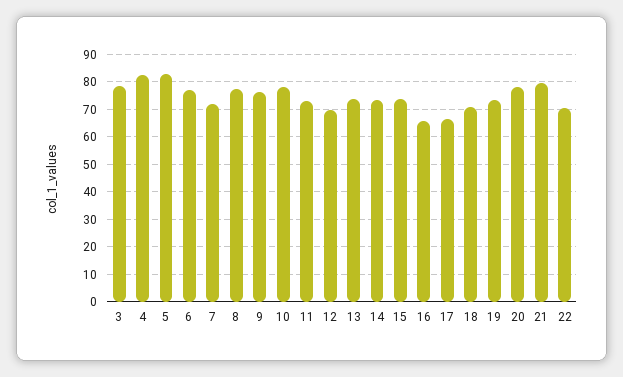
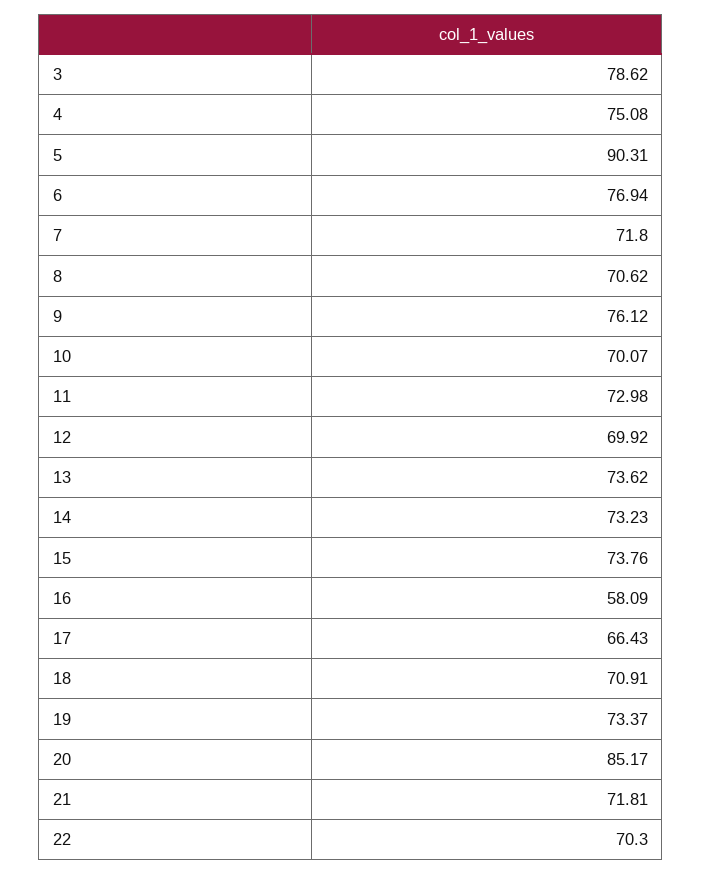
4: 82.5 -> 75.08
5: 82.5 -> 90.31
8: 77.5 -> 70.62
10: 77.5 -> 70.07
16: 65 -> 58.09
20: 77.5 -> 85.17
21: 80 -> 71.81

